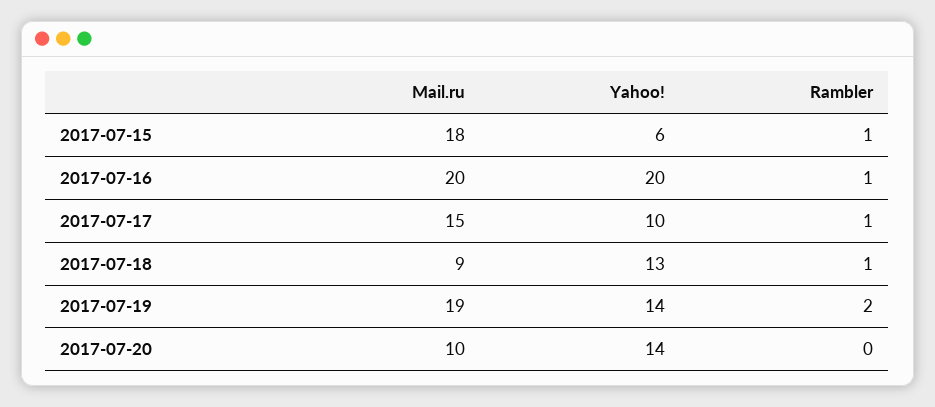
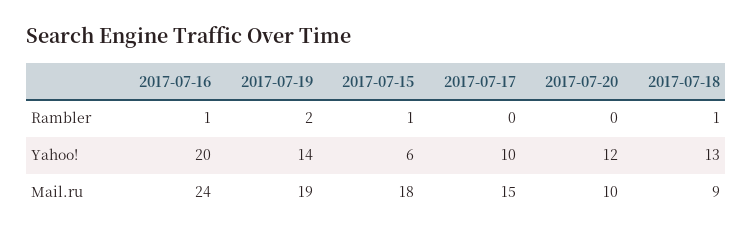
Mail.ru, 2017-07-16: 20 -> 24
Rambler, 2017-07-17: 1 -> 0
Yahoo!, 2017-07-20: 14 -> 12

